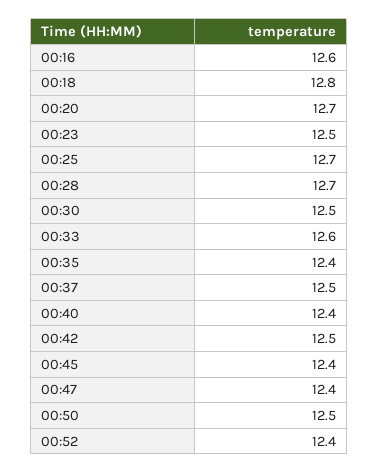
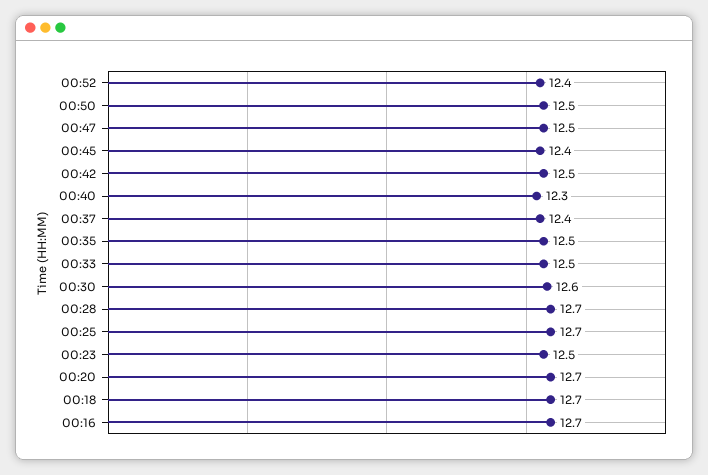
00:16: 12.6 -> 12.7
00:18: 12.8 -> 12.7
00:30: 12.5 -> 12.6
00:33: 12.6 -> 12.5
00:35: 12.4 -> 12.5
00:37: 12.5 -> 12.4
00:40: 12.4 -> 12.3
00:47: 12.4 -> 12.5

